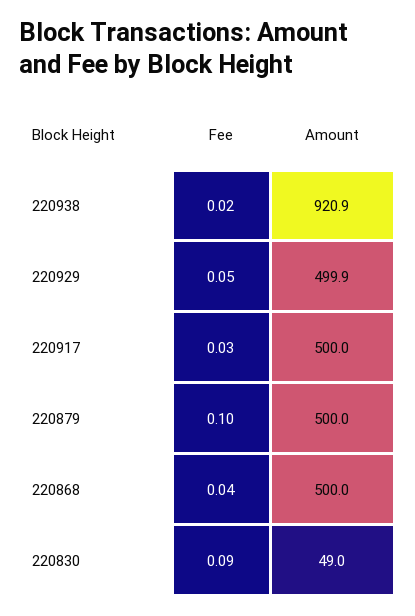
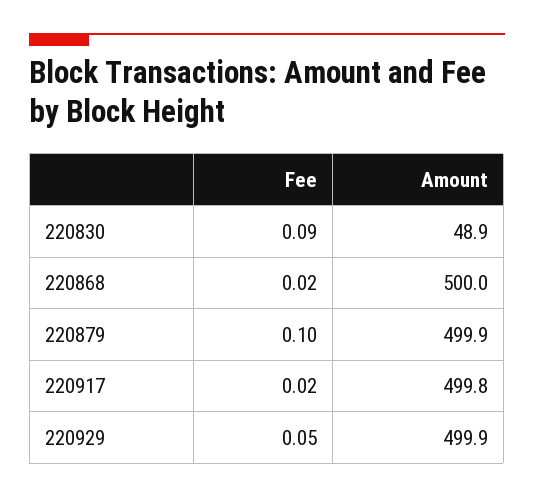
Fee, 220938: 0.02 -> none
Amount, 220938: 920.9 -> none
Fee, 220917: 0.03 -> 0.02
Amount, 220917: 500 -> 499.8
Amount, 220879: 500 -> 499.9
Fee, 220868: 0.04 -> 0.02
Amount, 220830: 49 -> 48.9

